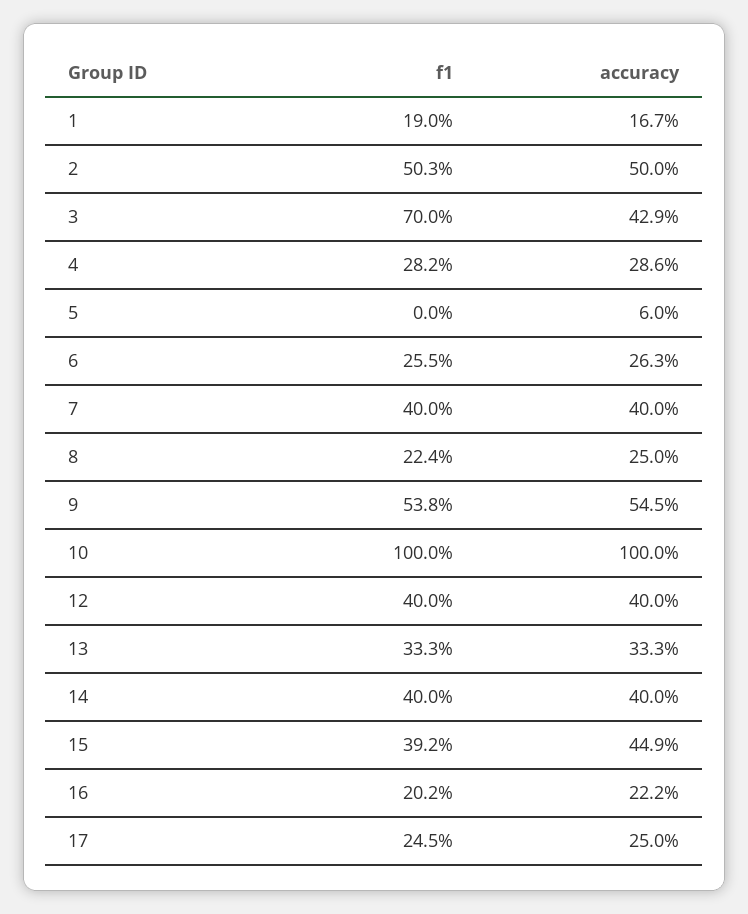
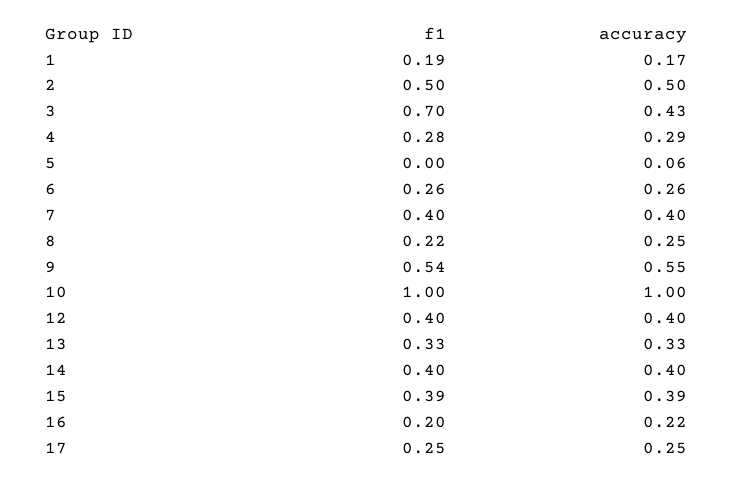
accuracy, 15: 0.449 -> 0.39

